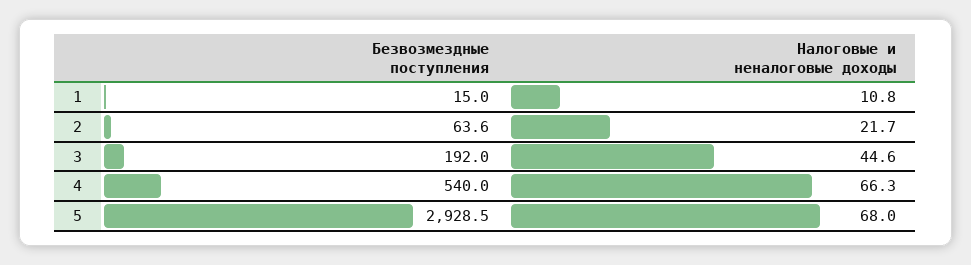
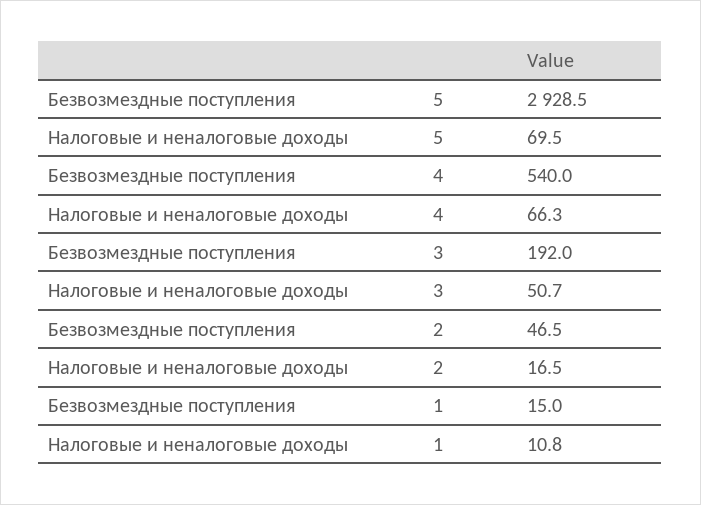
Безвозмездные поступления, 2: 63.6 -> 46.5
Налоговые и неналоговые доходы, 2: 21.7 -> 16.5
Налоговые и неналоговые доходы, 3: 44.6 -> 50.7
Налоговые и неналоговые доходы, 5: 68 -> 69.5

